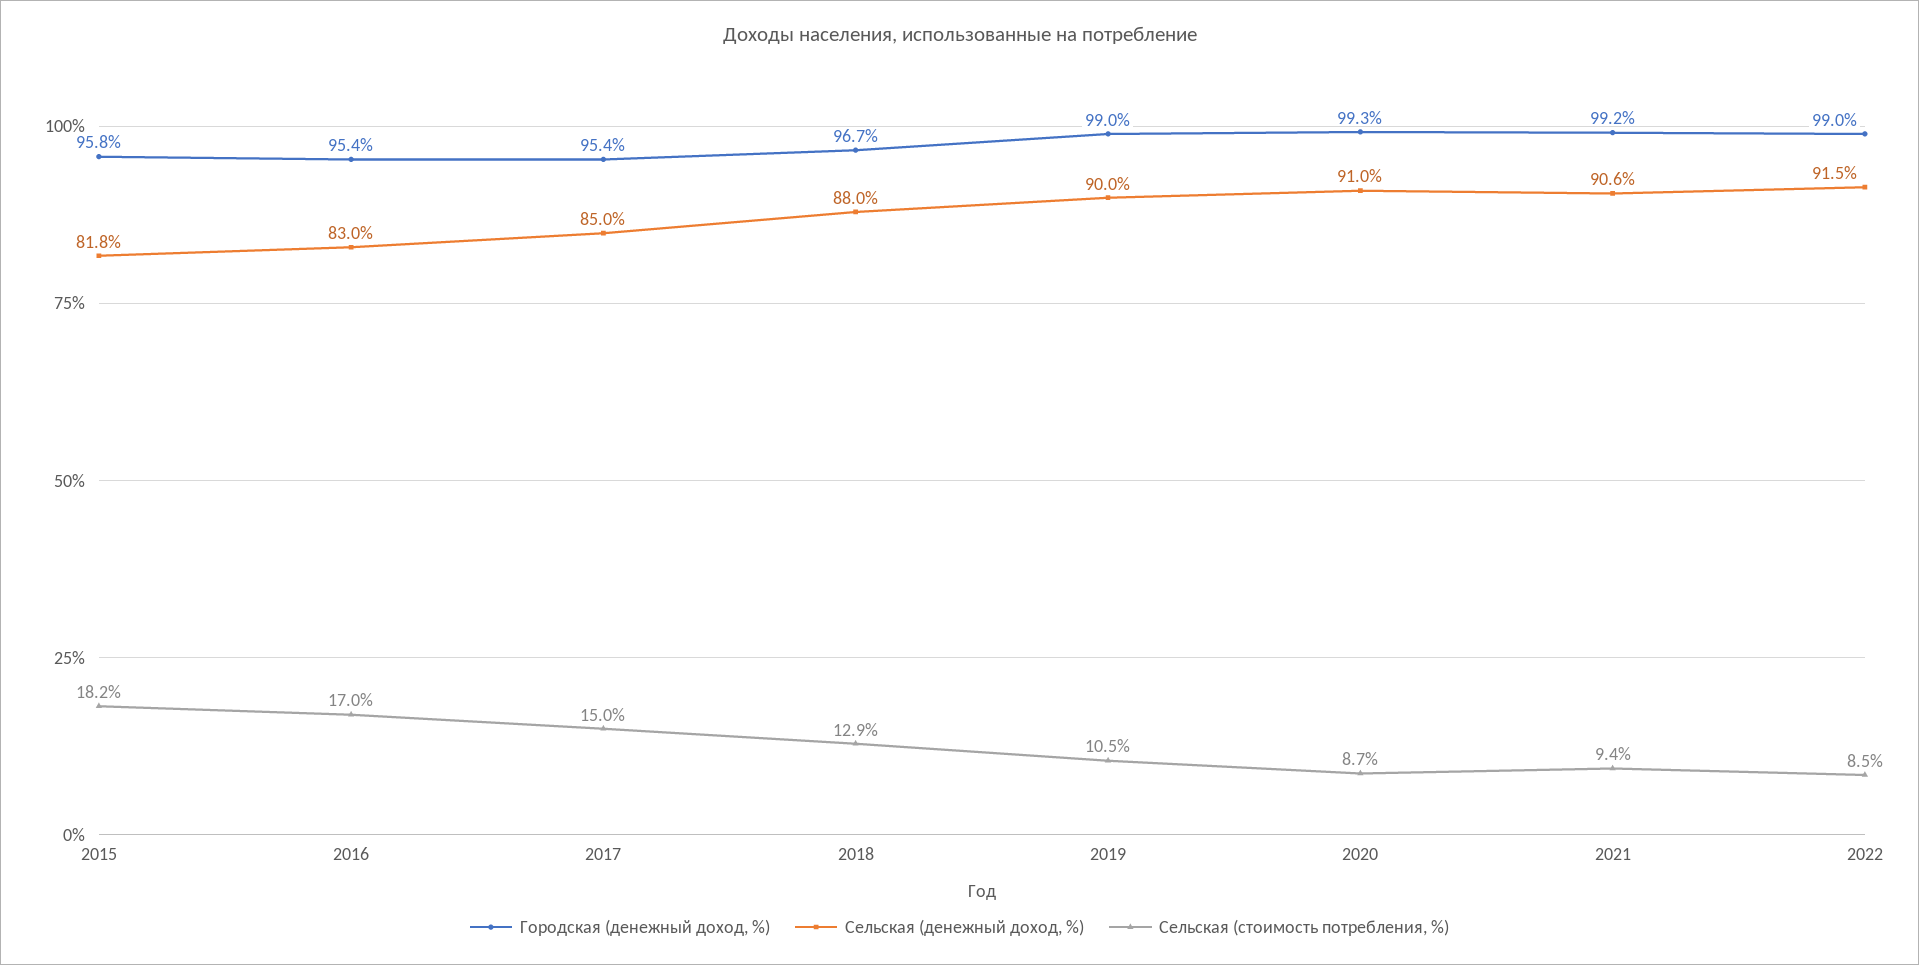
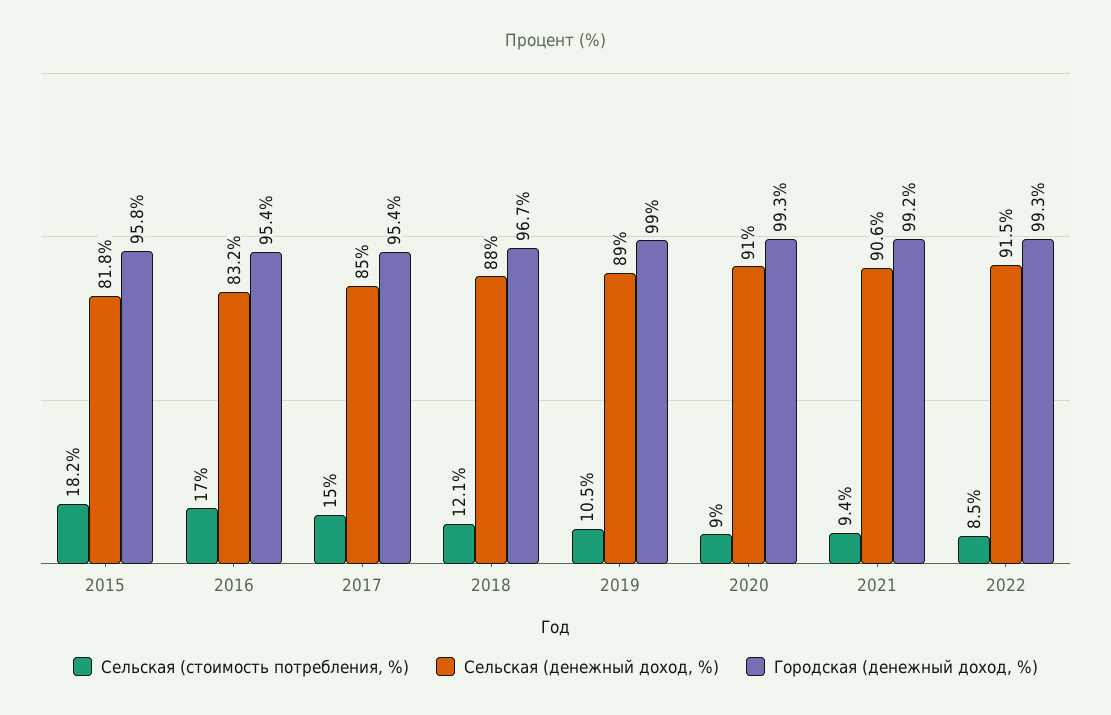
Сельская (денежный доход, %), 2016: 83 -> 83.2
Сельская (стоимость потребления, %), 2018: 12.9 -> 12.1
Сельская (денежный доход, %), 2019: 90 -> 89
Сельская (стоимость потребления, %), 2020: 8.7 -> 9
Городская (денежный доход, %), 2022: 99 -> 99.3

